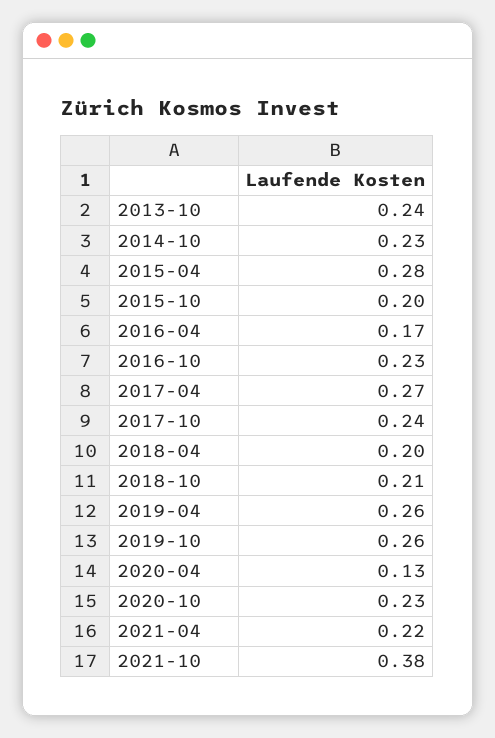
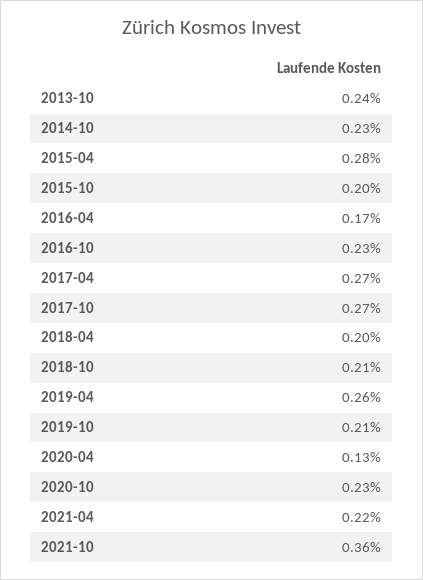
2017-10: 0.24 -> 0.27
2019-10: 0.26 -> 0.21
2021-10: 0.38 -> 0.36

